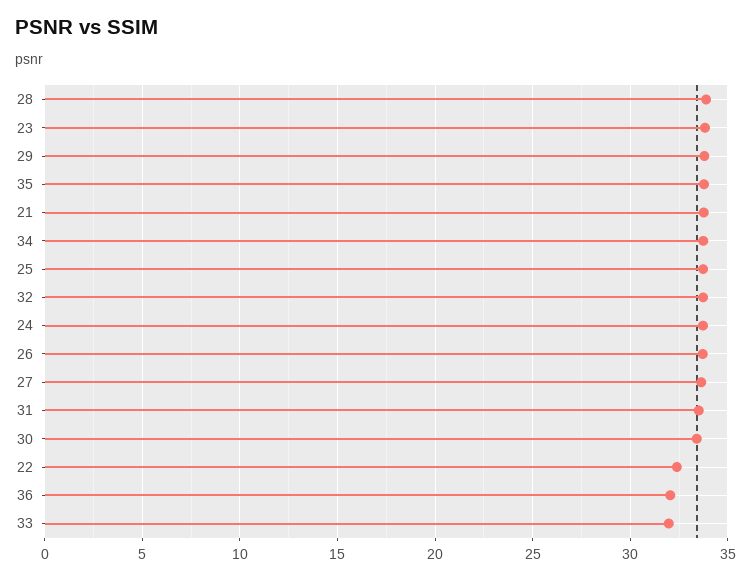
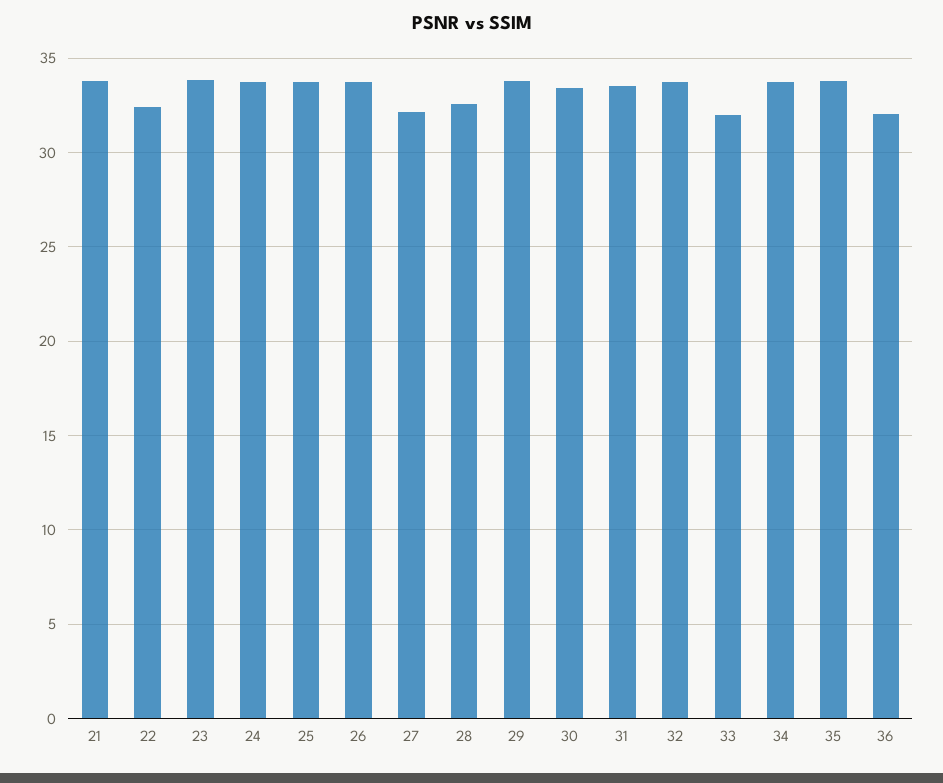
28: 34 -> 32.5
27: 33.5 -> 32

